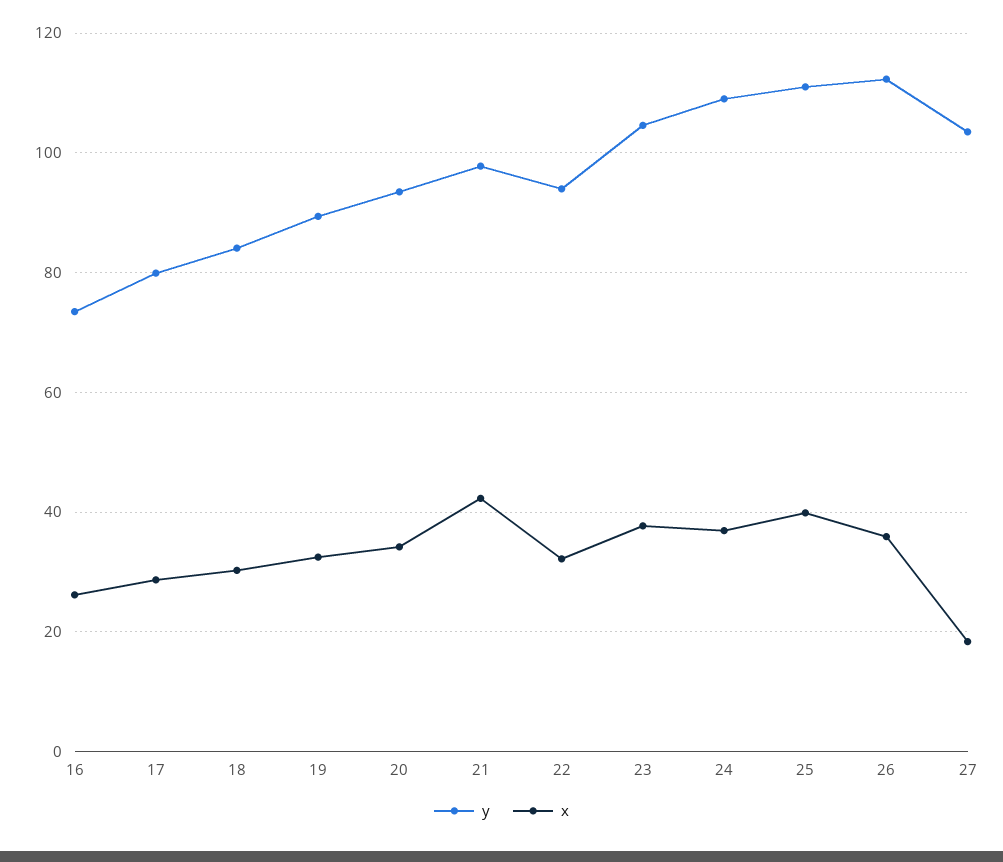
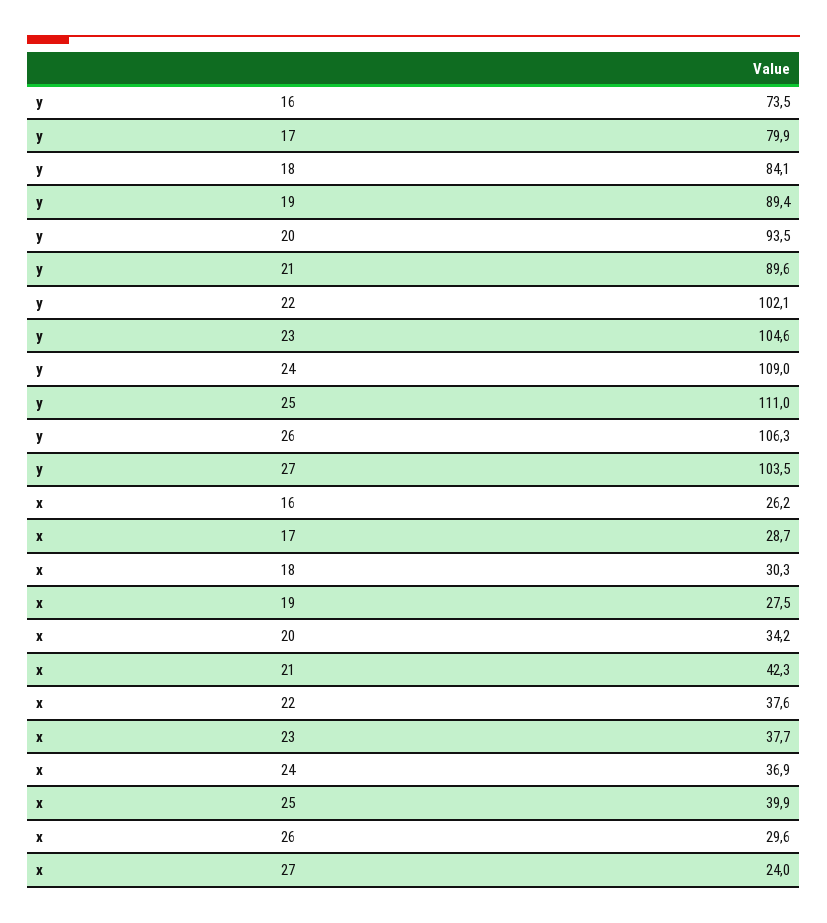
x, 19: 32 -> 27.5
y, 21: 98 -> 89.6
y, 22: 94 -> 102.1
x, 22: 32 -> 37.6
y, 26: 112 -> 106.3
x, 26: 36 -> 29.6
x, 27: 18 -> 24

